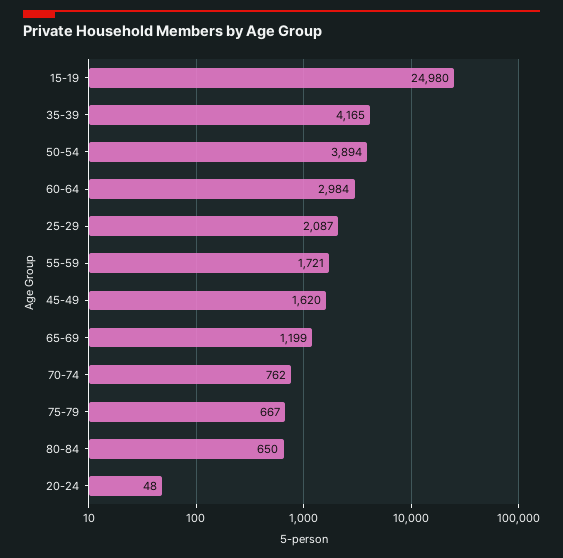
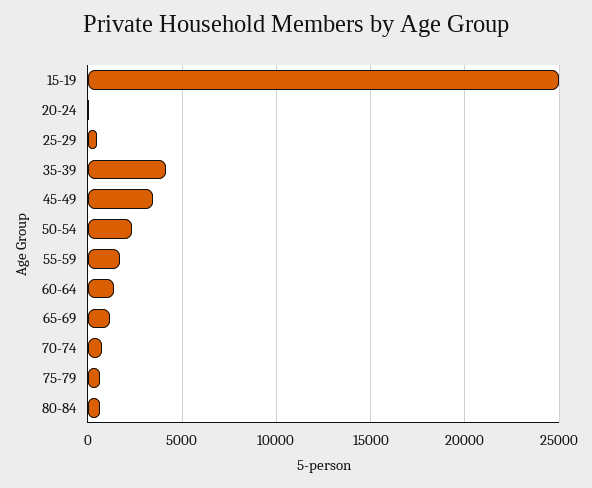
50-54: 3894 -> 2500
60-64: 2984 -> 1500
25-29: 2087 -> 500
45-49: 1620 -> 3500

